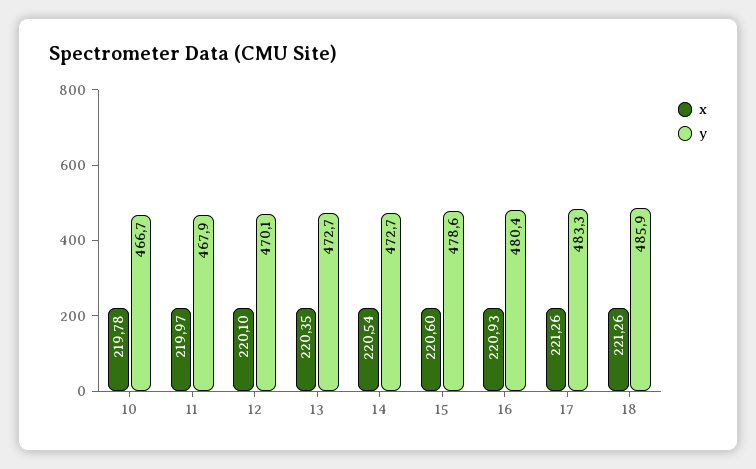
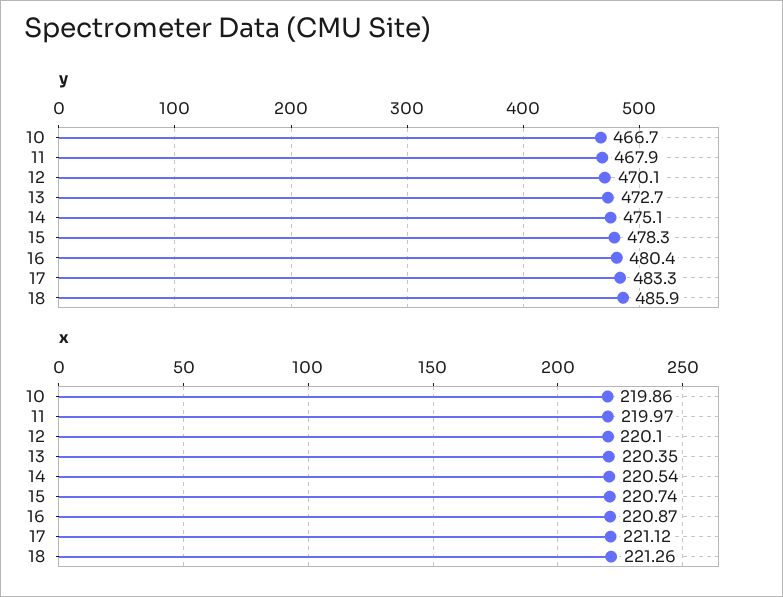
x, 10: 219.78 -> 219.86
y, 14: 472.7 -> 475.1
x, 15: 220.6 -> 220.74
y, 15: 478.6 -> 478.3
x, 16: 220.93 -> 220.87
x, 17: 221.26 -> 221.12

